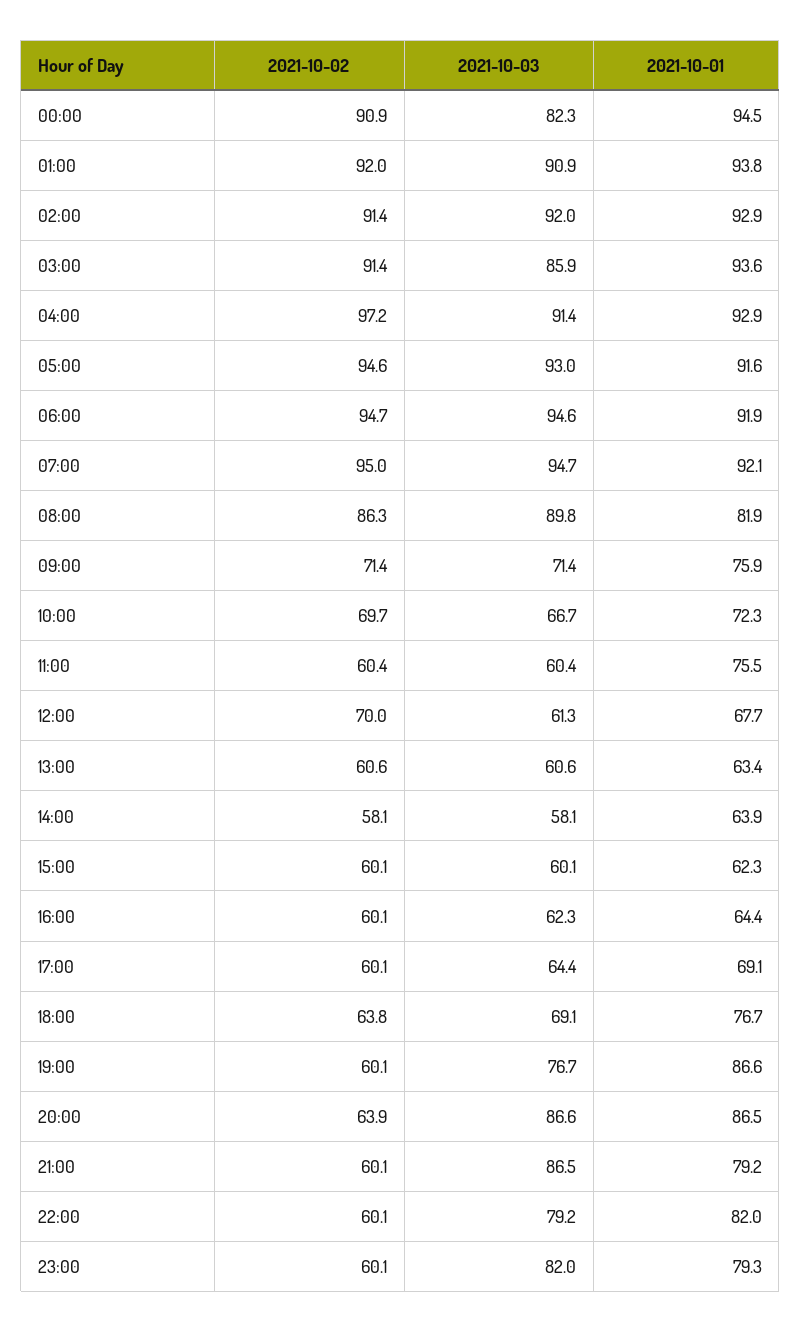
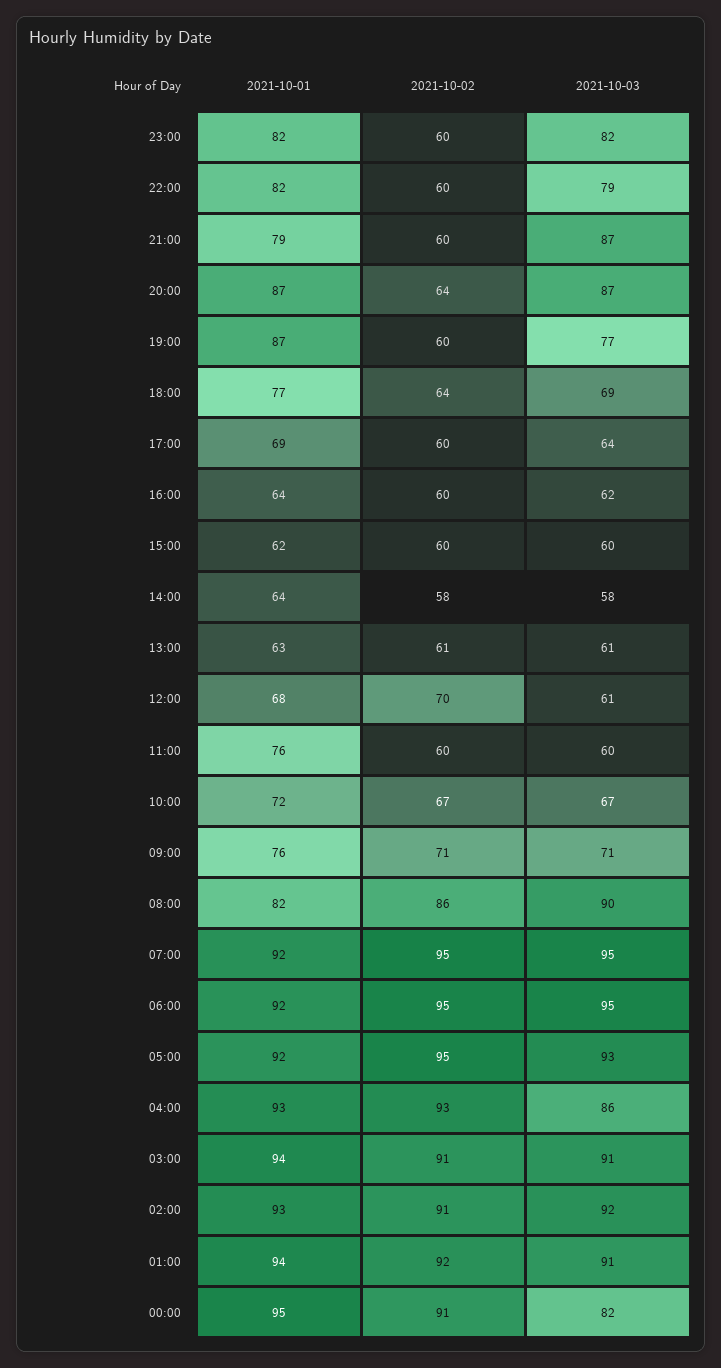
2021-10-03, 03:00: 85.9 -> 91
2021-10-02, 04:00: 97.2 -> 93
2021-10-03, 04:00: 91.4 -> 86
2021-10-02, 10:00: 69.7 -> 67
2021-10-01, 23:00: 79.3 -> 82

